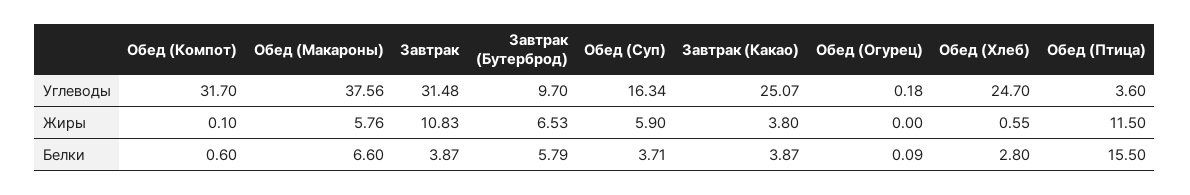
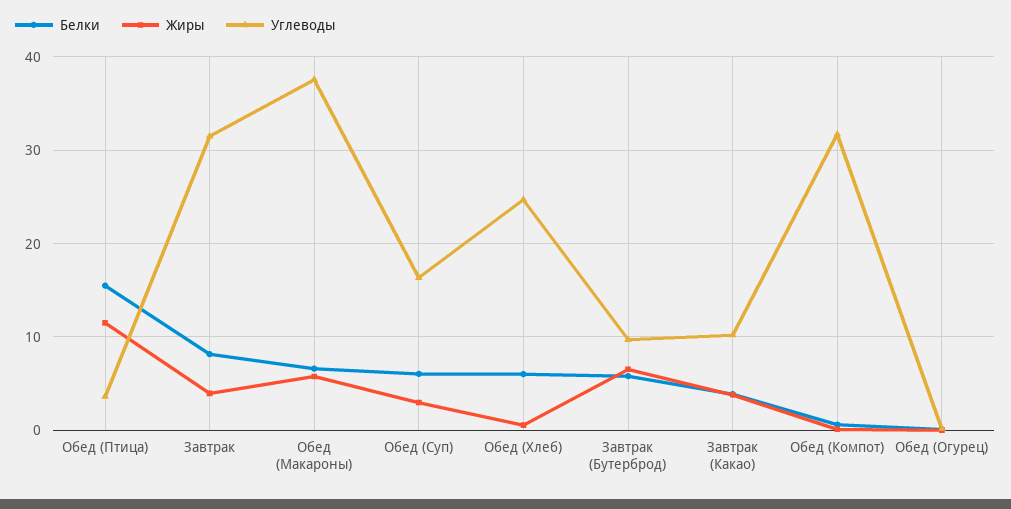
Углеводы, Завтрак (Какао): 25.07 -> 10
Жиры, Завтрак: 10.83 -> 4
Жиры, Обед (Суп): 5.9 -> 3
Белки, Завтрак: 3.87 -> 8
Белки, Обед (Суп): 3.71 -> 6
Белки, Обед (Хлеб): 2.8 -> 6

